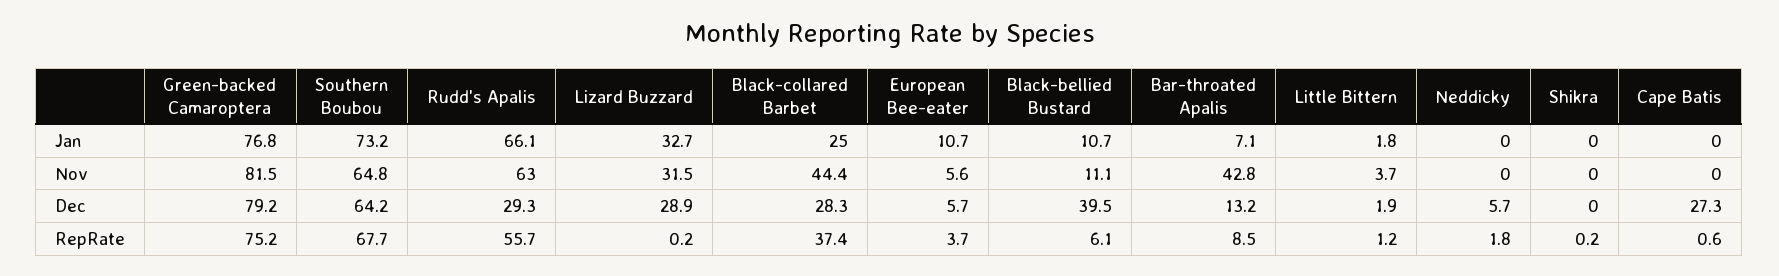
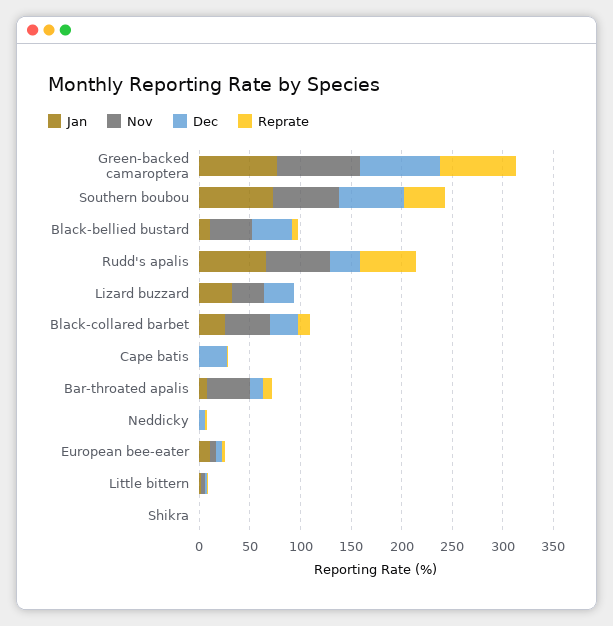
Nov, Black-bellied Bustard: 11.1 -> 40
RepRate, Southern Boubou: 67.7 -> 40
RepRate, Black-collared Barbet: 37.4 -> 10

